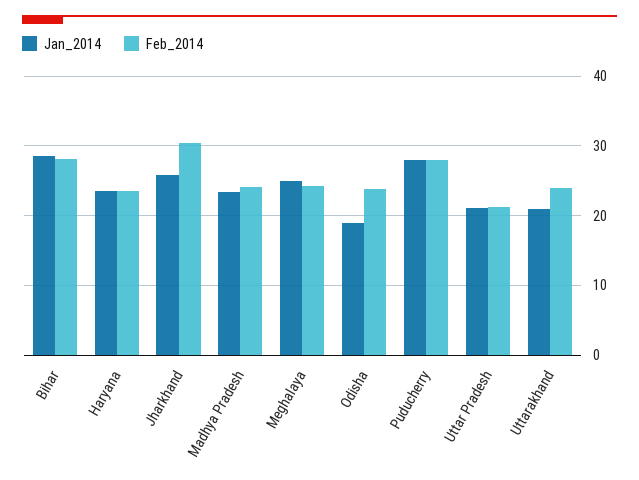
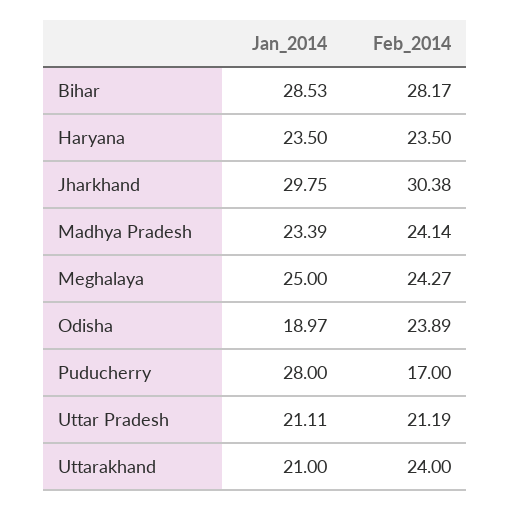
Jan_2014, Jharkhand: 26 -> 29.75
Feb_2014, Puducherry: 28 -> 17

